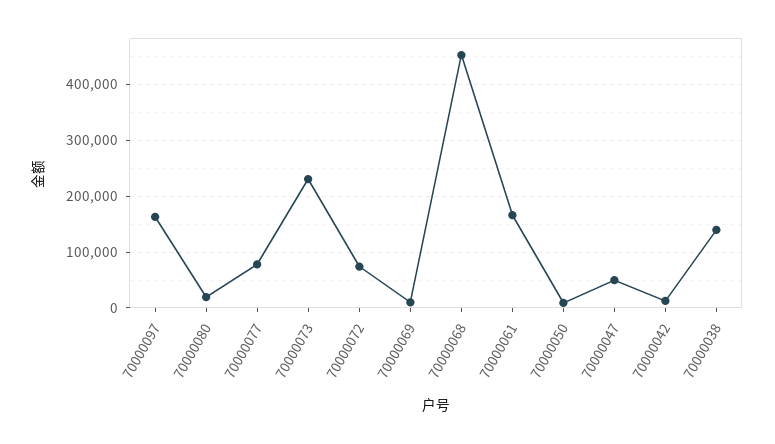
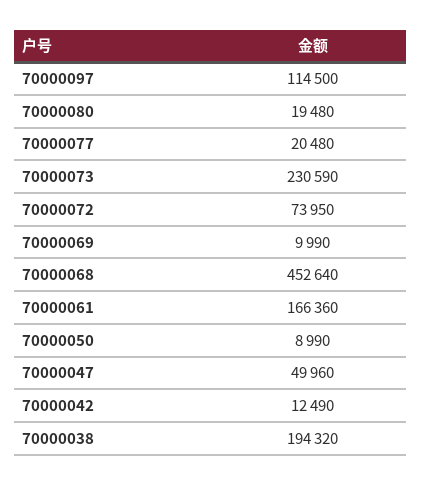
70000097: 160000 -> 114500
70000077: 80000 -> 20480
70000038: 140000 -> 194320

